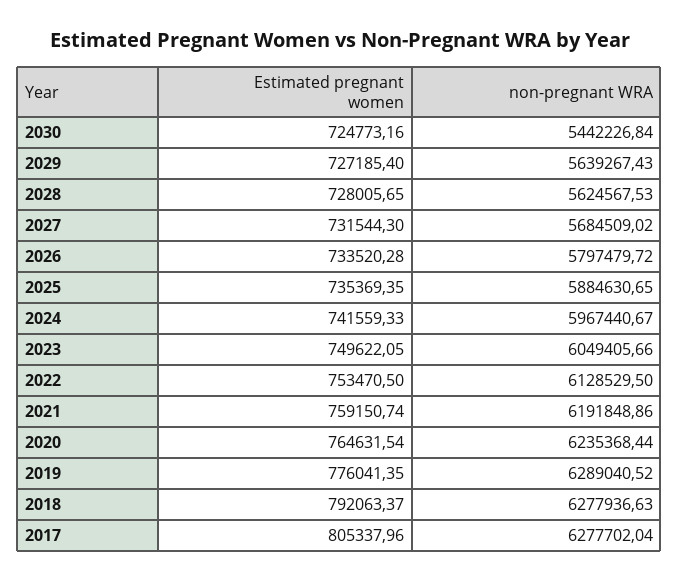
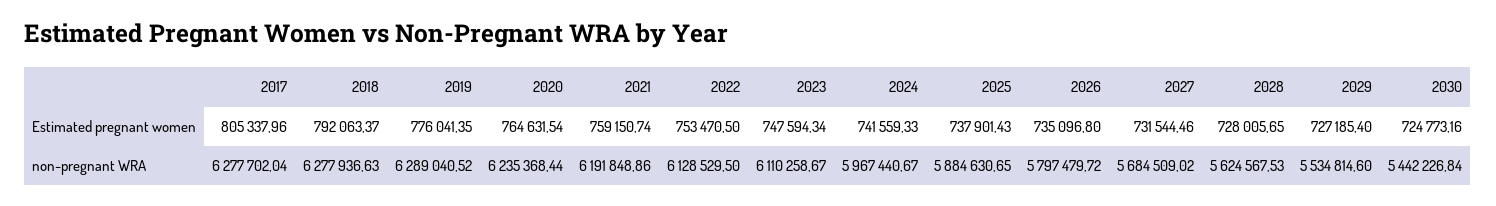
non-pregnant WRA, 2029: 5639267.43 -> 5534814.6
Estimated pregnant women, 2027: 731544.3 -> 731544.46
Estimated pregnant women, 2026: 733520.28 -> 735096.8
Estimated pregnant women, 2025: 735369.35 -> 737901.43
Estimated pregnant women, 2023: 749622.05 -> 747594.34
non-pregnant WRA, 2023: 6049405.66 -> 6110258.67

